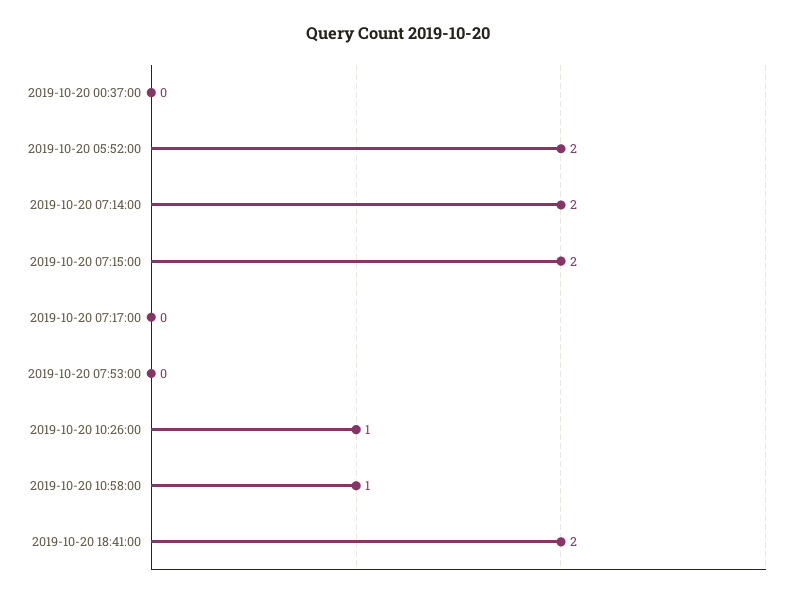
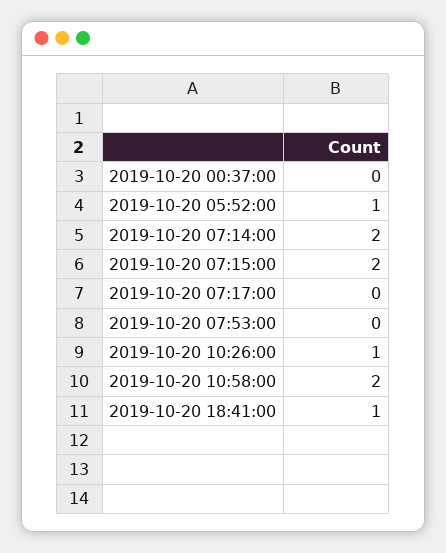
2019-10-20 05:52:00: 2 -> 1
2019-10-20 10:58:00: 1 -> 2
2019-10-20 18:41:00: 2 -> 1

